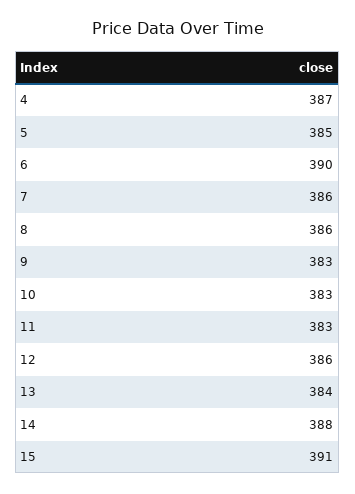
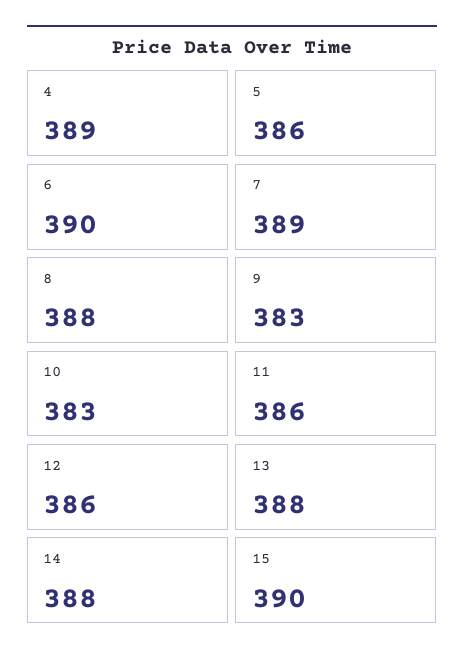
4: 387 -> 389
5: 385 -> 386
7: 386 -> 389
8: 386 -> 388
11: 383 -> 386
13: 384 -> 388
15: 391 -> 390

